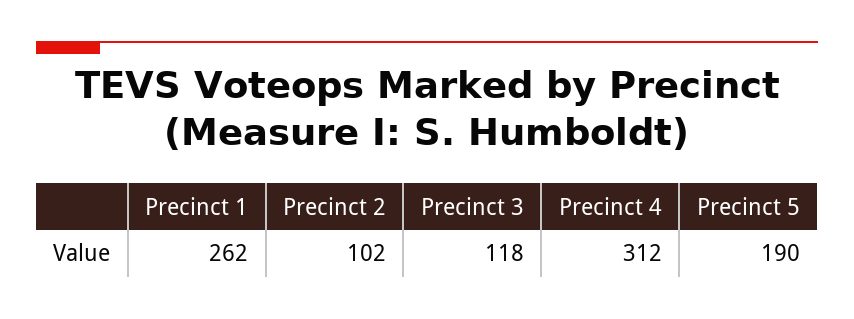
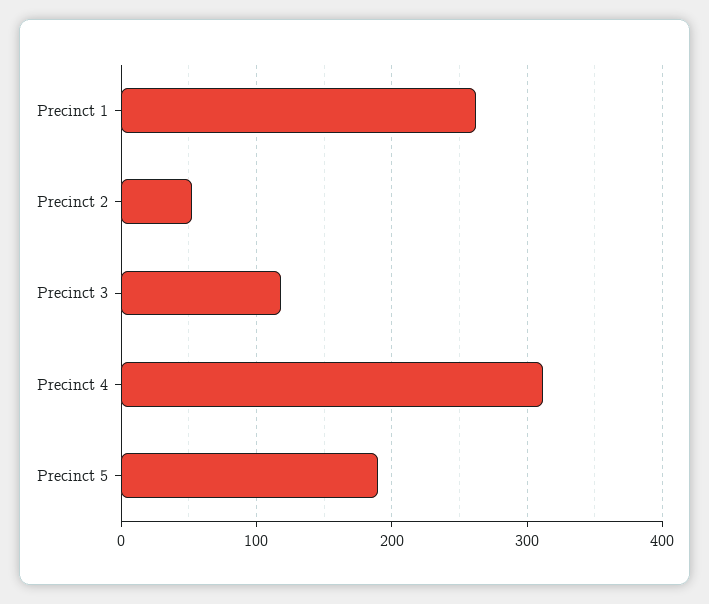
Precinct 2: 102 -> 50

